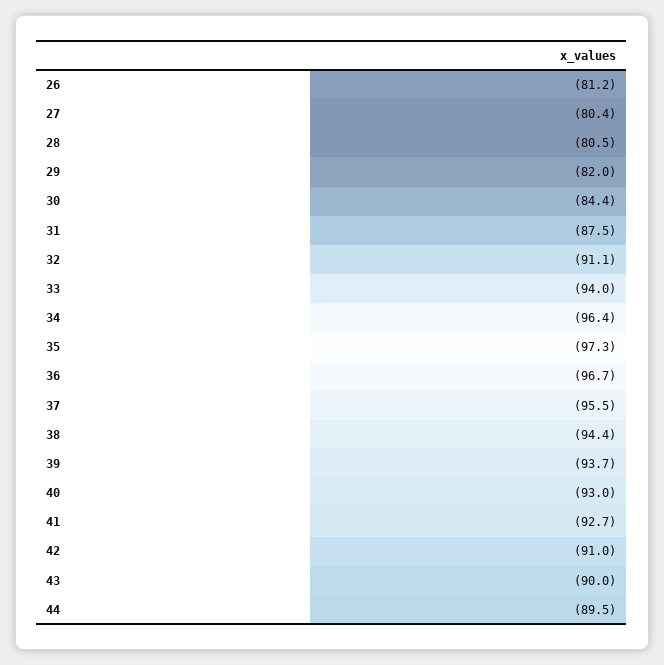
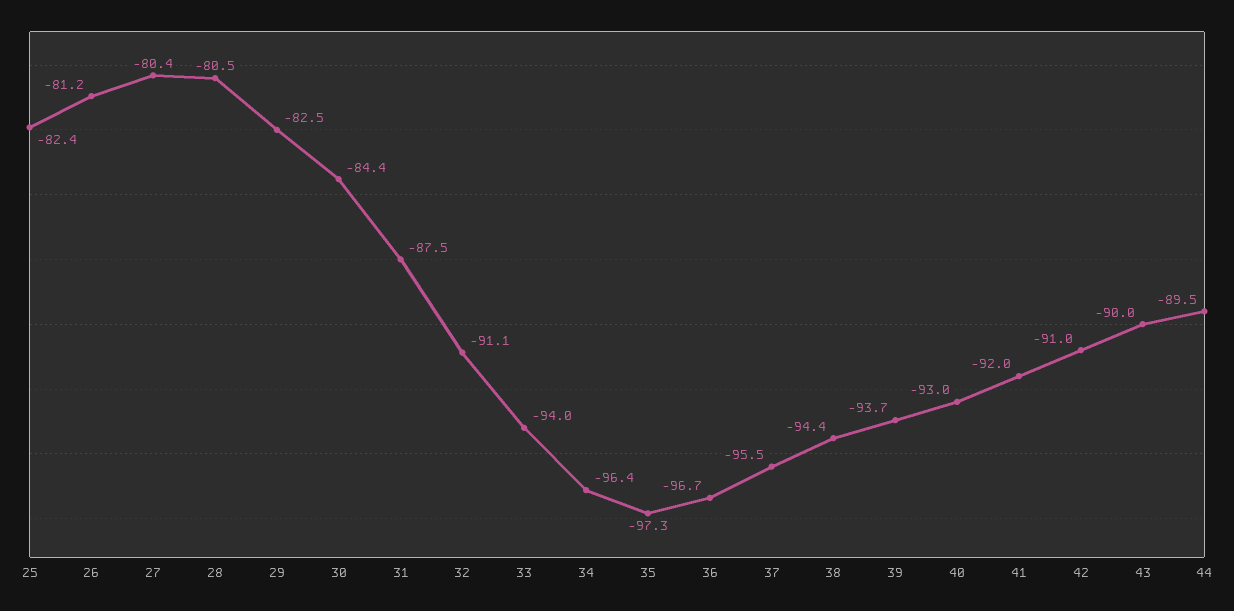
29: -82 -> -82.5
41: -92.7 -> -92
25: none -> -82.4

